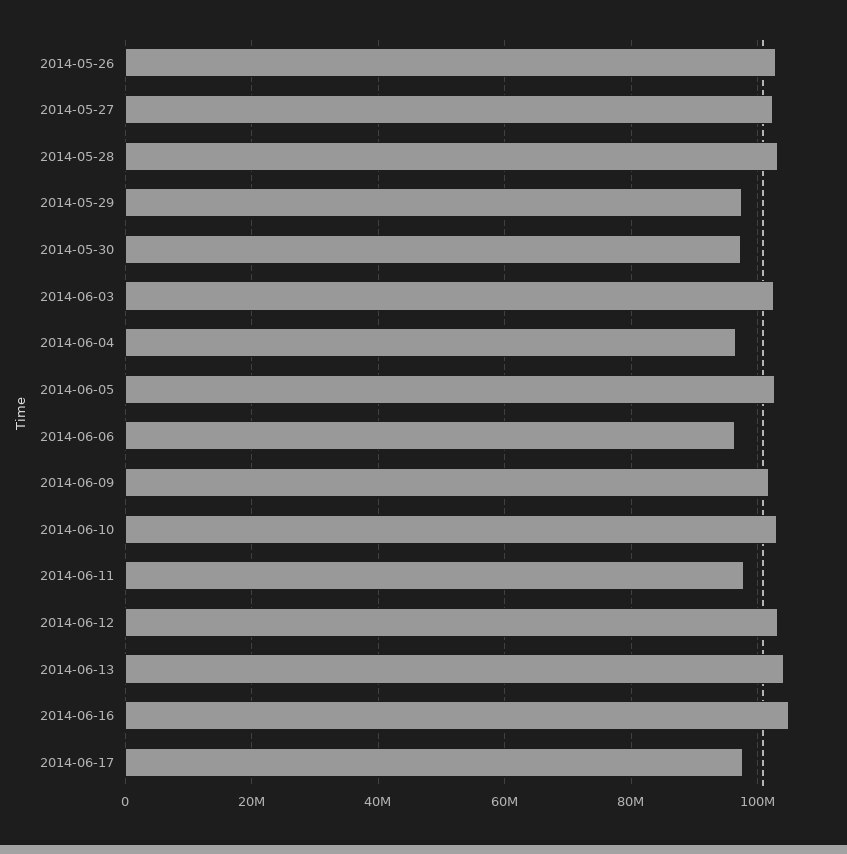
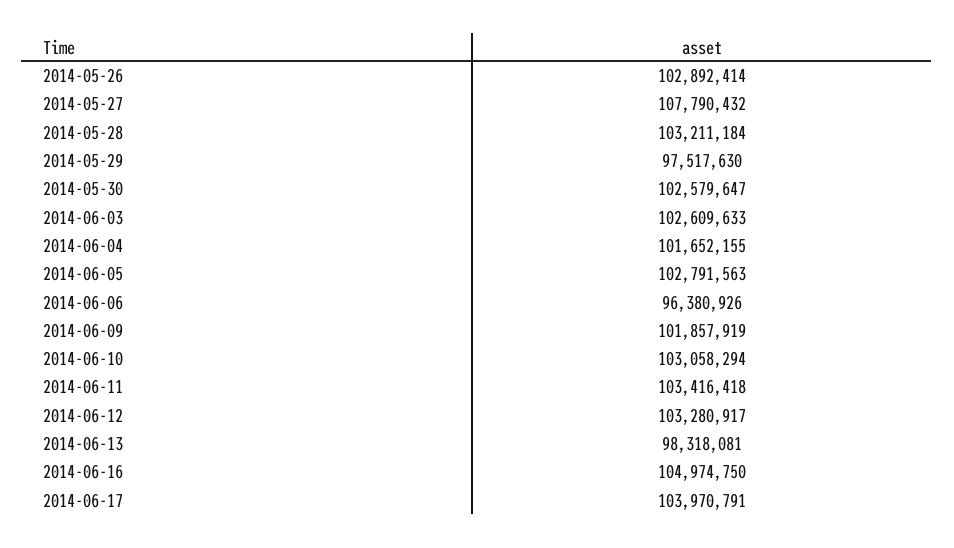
2014-05-27: 102000000 -> 107790432
2014-05-30: 98000000 -> 102579647
2014-06-04: 96000000 -> 101652155
2014-06-11: 98000000 -> 103416418
2014-06-13: 104000000 -> 98318081
2014-06-17: 98000000 -> 103970791

